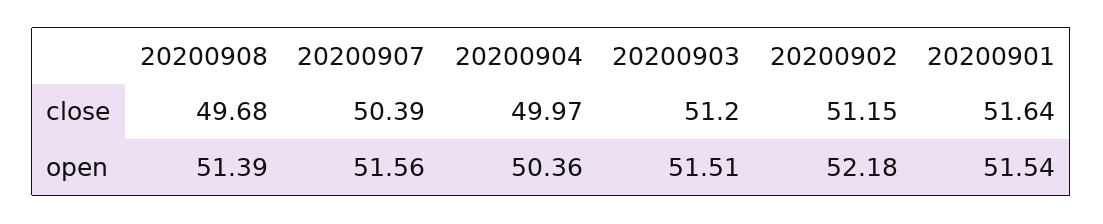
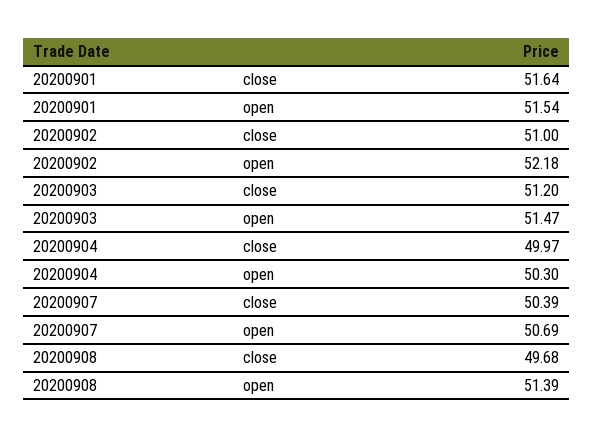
20200902, close: 51.15 -> 51
20200907, open: 51.56 -> 50.69
20200904, open: 50.36 -> 50.3
20200903, open: 51.51 -> 51.47

